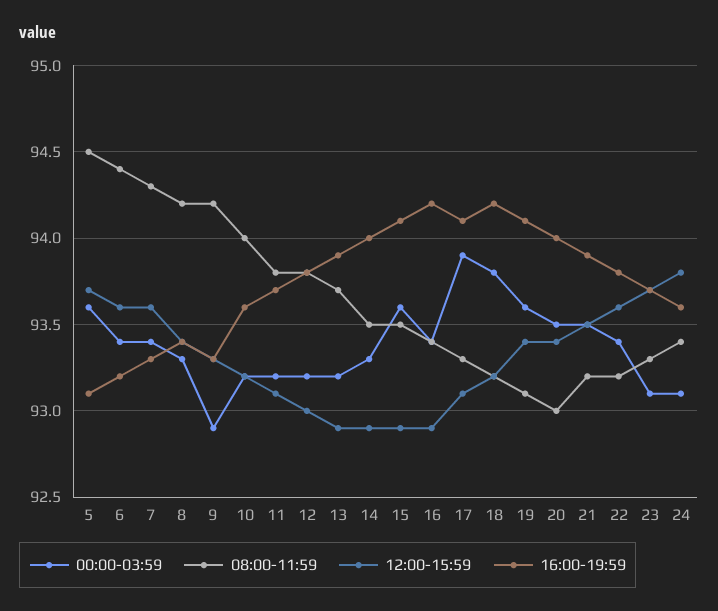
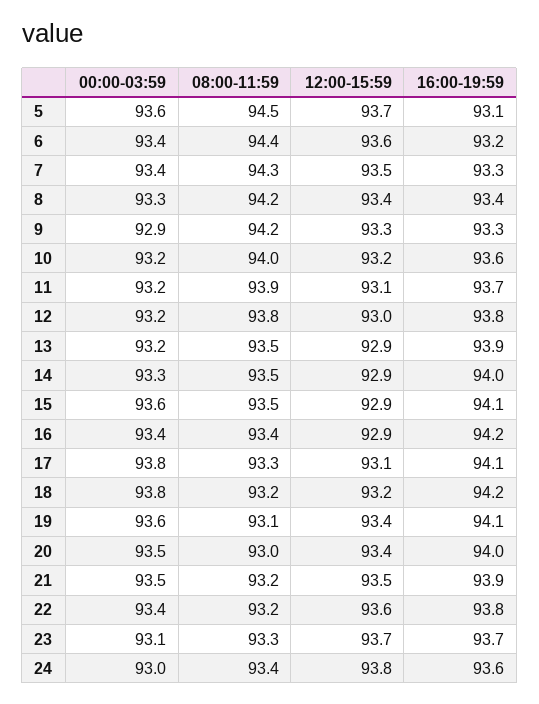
12:00-15:59, 7: 93.6 -> 93.5
08:00-11:59, 11: 93.8 -> 93.9
08:00-11:59, 13: 93.7 -> 93.5
00:00-03:59, 17: 93.9 -> 93.8
00:00-03:59, 24: 93.1 -> 93

